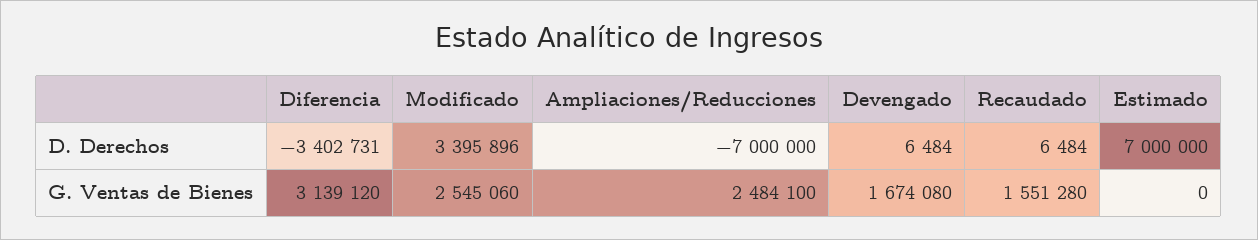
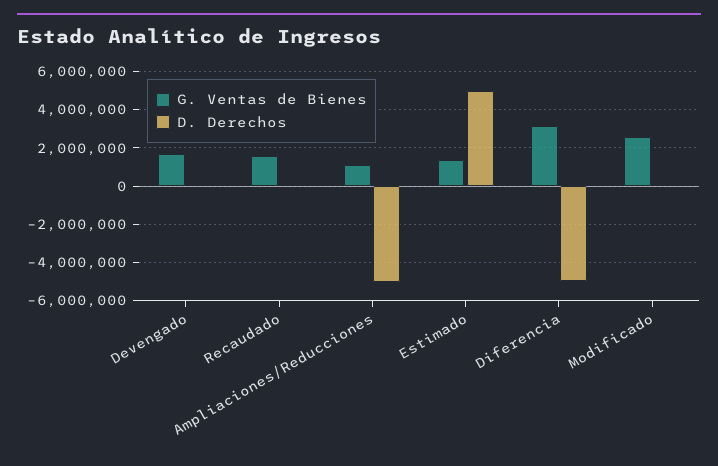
D. Derechos, Diferencia: -3402731 -> -5000000
D. Derechos, Modificado: 3395896 -> 0
D. Derechos, Ampliaciones/Reducciones: -7000000 -> -5000000
D. Derechos, Estimado: 7000000 -> 5000000
G. Ventas de Bienes, Ampliaciones/Reducciones: 2484100 -> 1000000
G. Ventas de Bienes, Estimado: 0 -> 1500000

